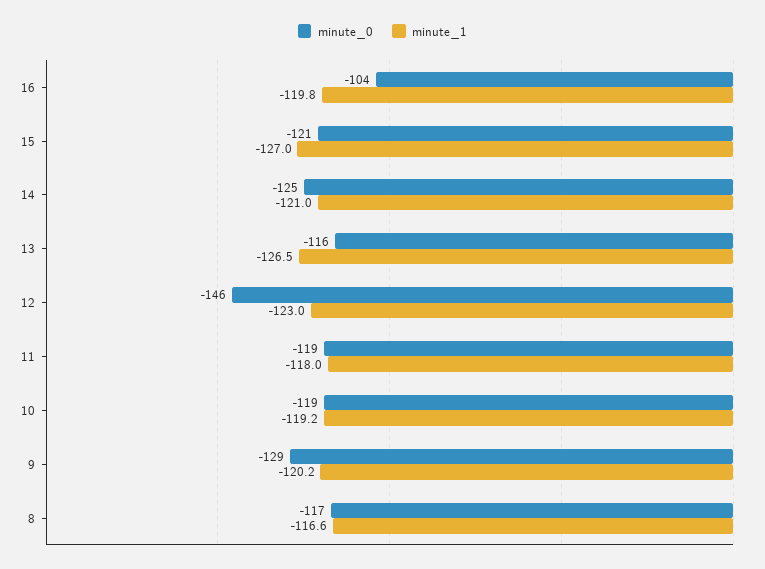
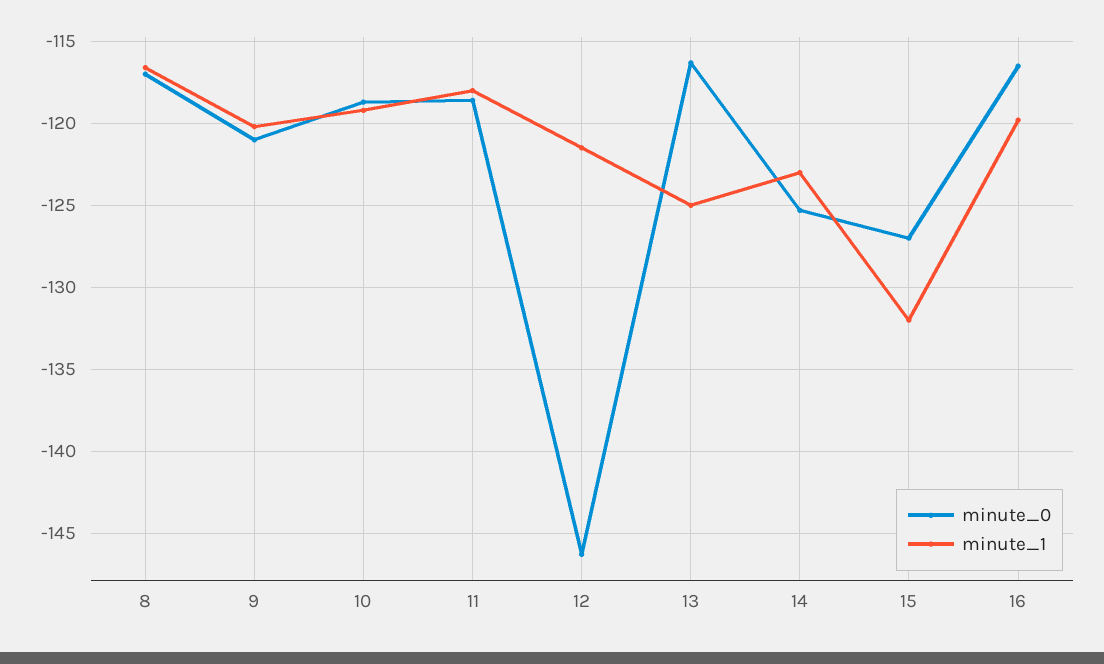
minute_0, 16: -104 -> -116.5
minute_0, 15: -121 -> -127
minute_1, 15: -127 -> -132
minute_1, 14: -121 -> -123
minute_1, 13: -126.5 -> -125
minute_1, 12: -123 -> -121.5
minute_0, 9: -129 -> -121

